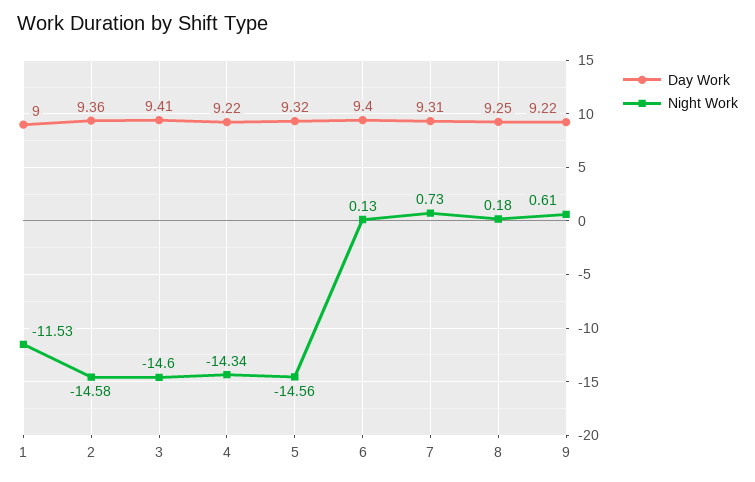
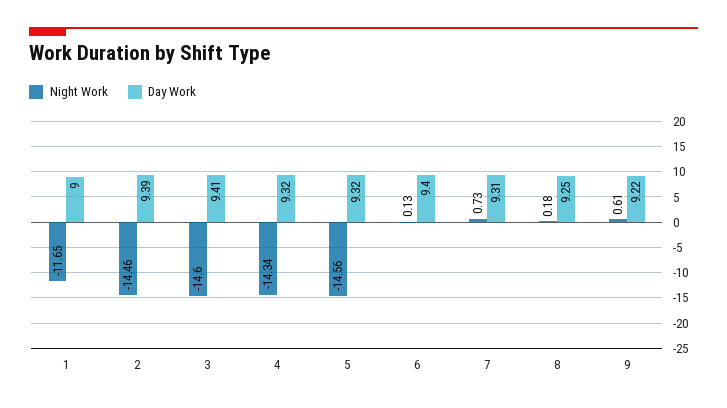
Night Work, 1: -11.53 -> -11.65
Day Work, 2: 9.36 -> 9.39
Night Work, 2: -14.58 -> -14.46
Day Work, 4: 9.22 -> 9.32

